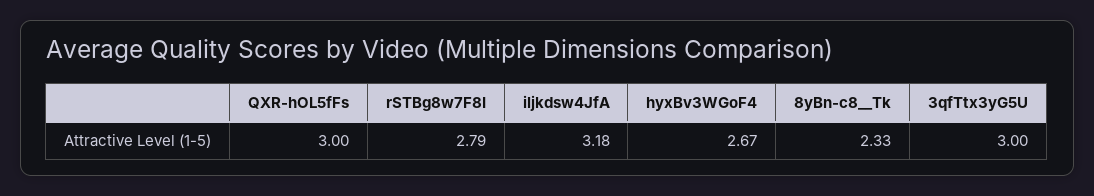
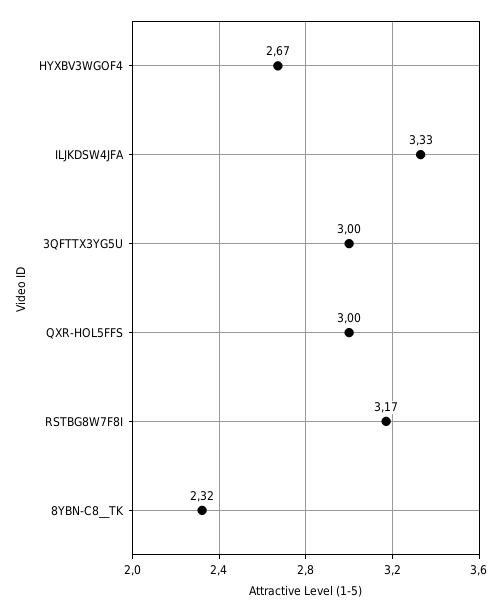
rSTBg8w7F8I: 2.79 -> 3.17
iljkdsw4JfA: 3.18 -> 3.33
8yBn-c8__Tk: 2.33 -> 2.32

